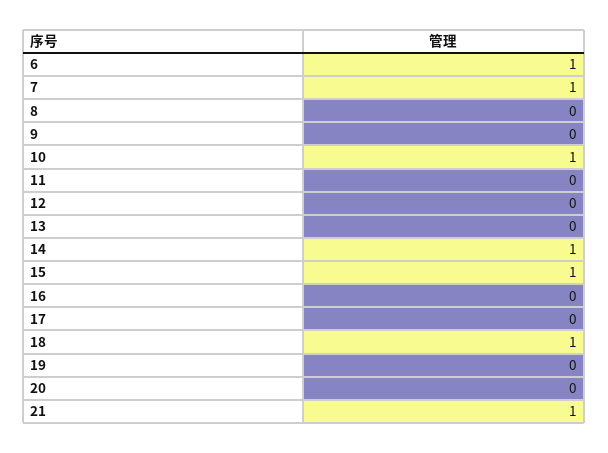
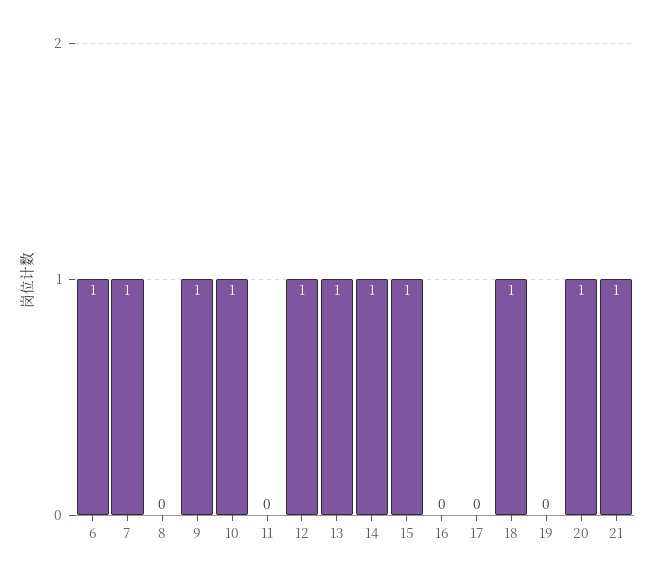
9: 0 -> 1
12: 0 -> 1
13: 0 -> 1
20: 0 -> 1

